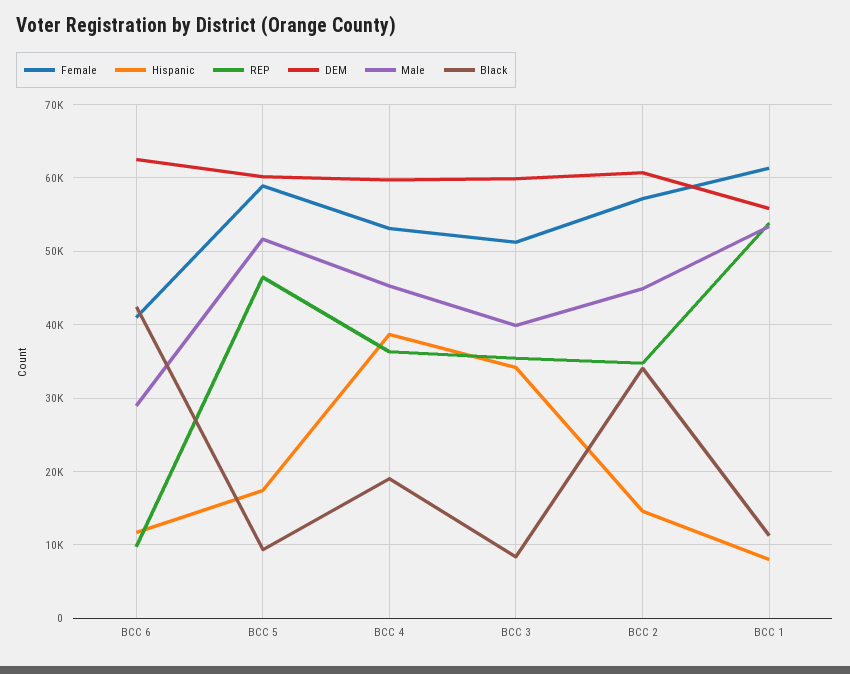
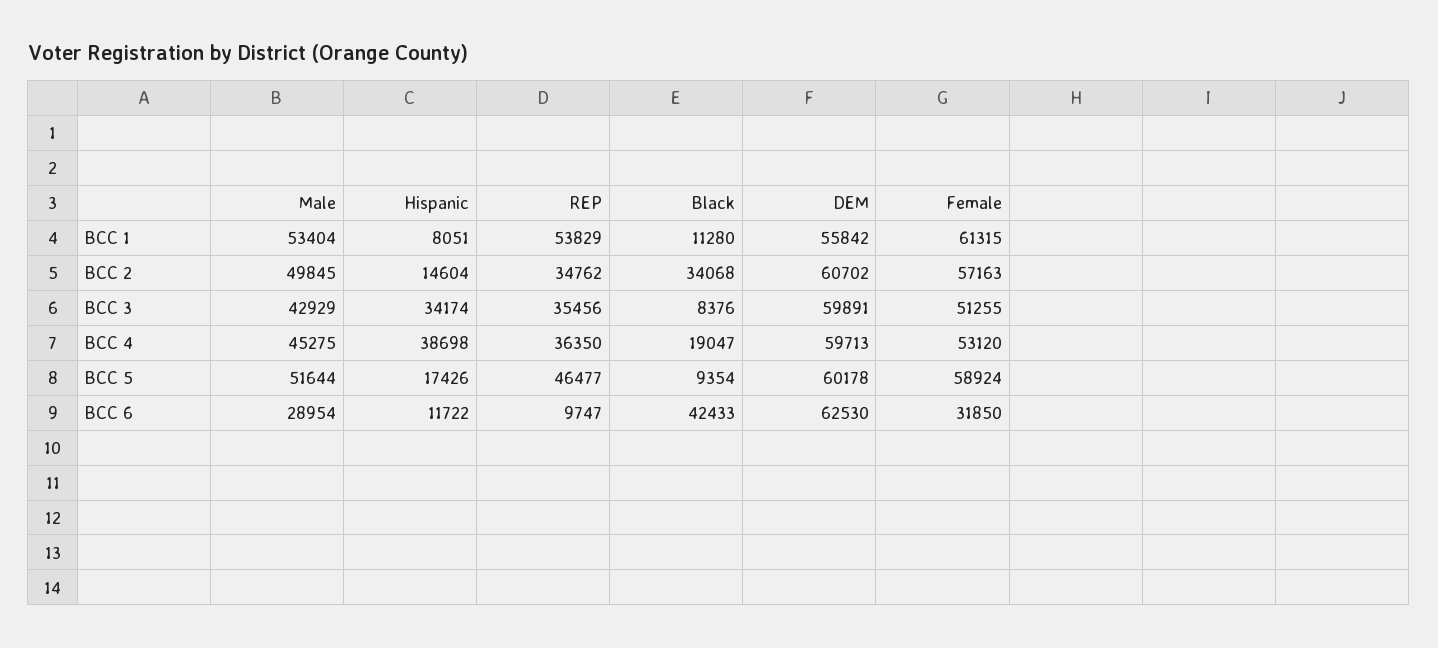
Female, BCC 6: 41000 -> 31850
Male, BCC 3: 40000 -> 42929
Male, BCC 2: 45000 -> 49845

